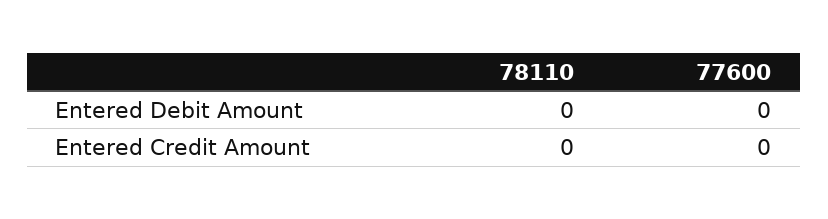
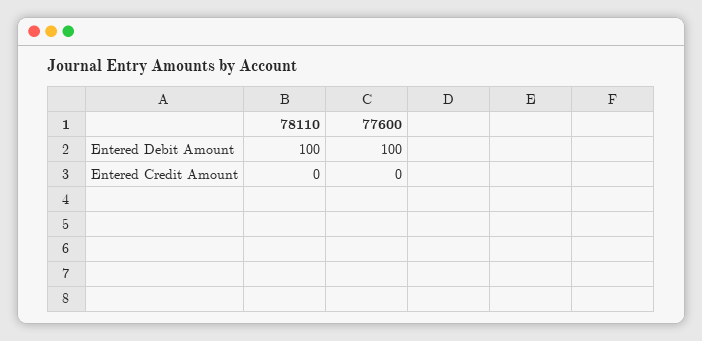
78110, Entered Debit Amount: 0 -> 100
77600, Entered Debit Amount: 0 -> 100

